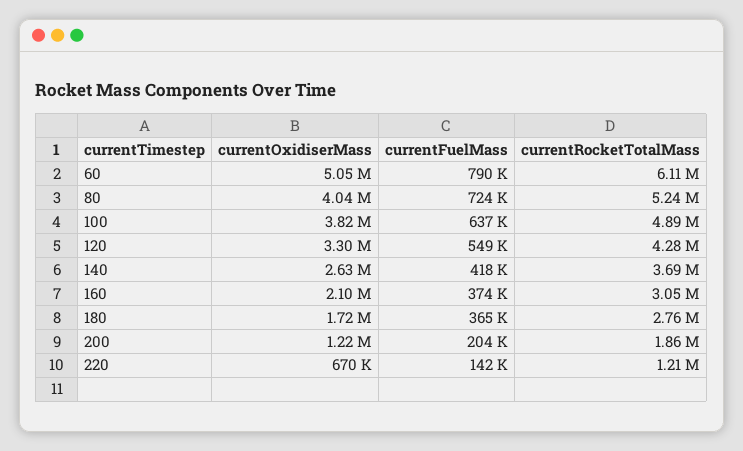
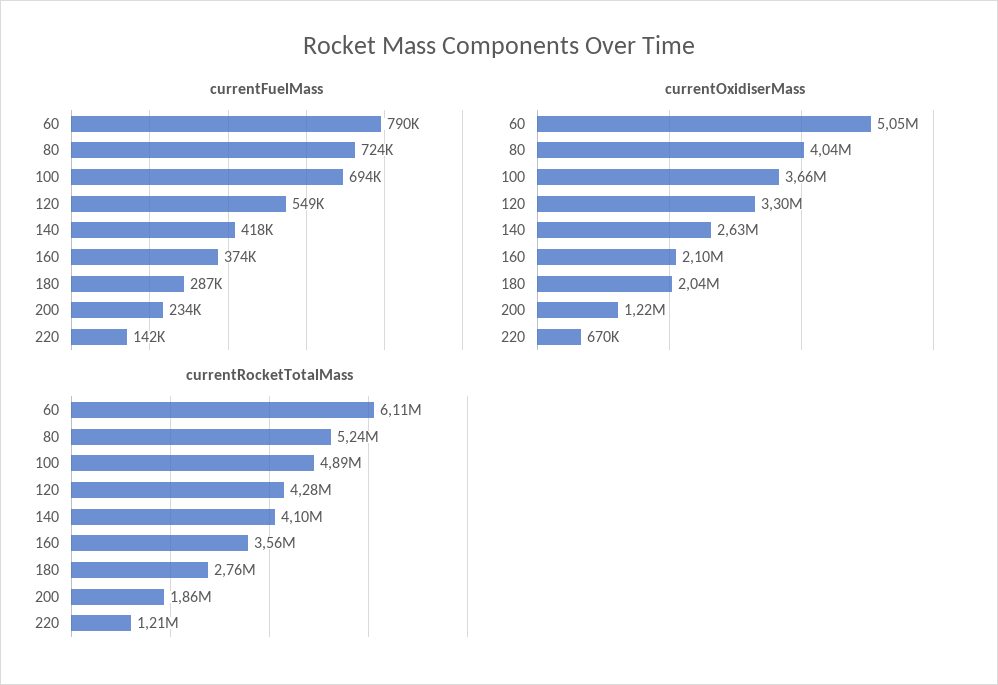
currentOxidiserMass, 100: 3820000 -> 3660000
currentFuelMass, 100: 637000 -> 694000
currentRocketTotalMass, 140: 3690000 -> 4100000
currentRocketTotalMass, 160: 3050000 -> 3560000
currentOxidiserMass, 180: 1720000 -> 2040000
currentFuelMass, 180: 365000 -> 287000
currentFuelMass, 200: 204000 -> 234000

